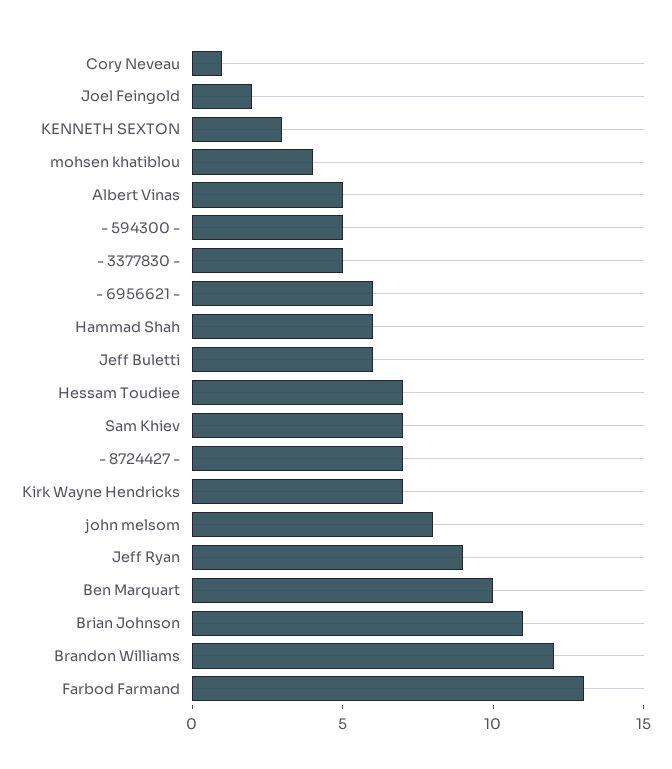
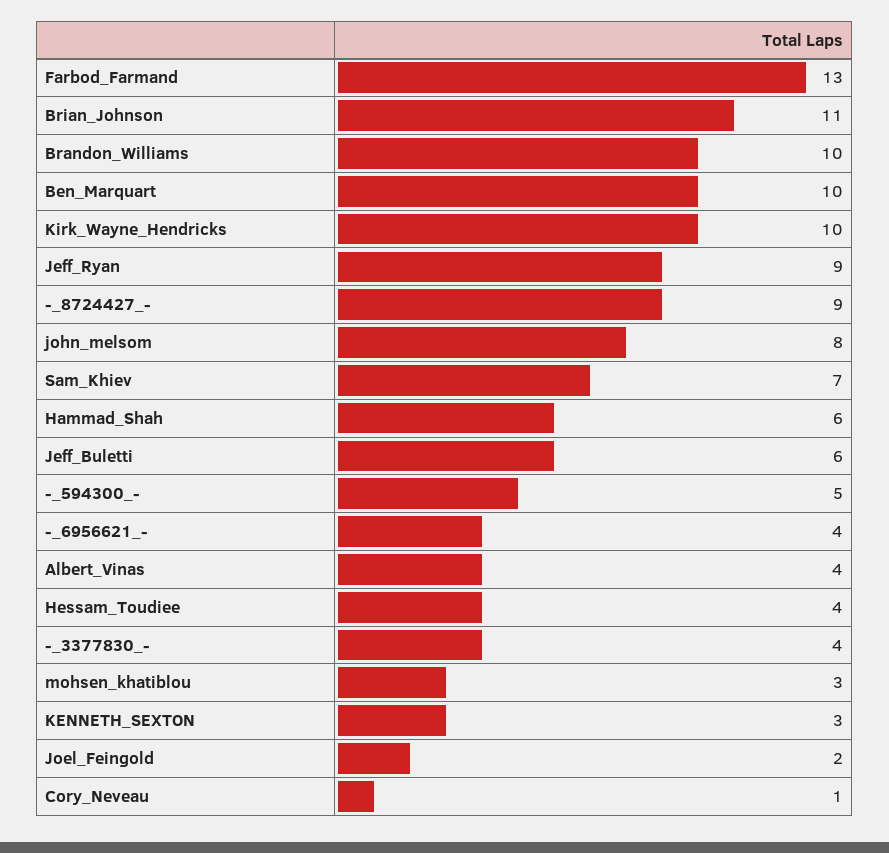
mohsen khatiblou: 4 -> 3
Albert Vinas: 5 -> 4
- 3377830 -: 5 -> 4
- 6956621 -: 6 -> 4
Hessam Toudiee: 7 -> 4
- 8724427 -: 7 -> 9
Kirk Wayne Hendricks: 7 -> 10
Brandon Williams: 12 -> 10

